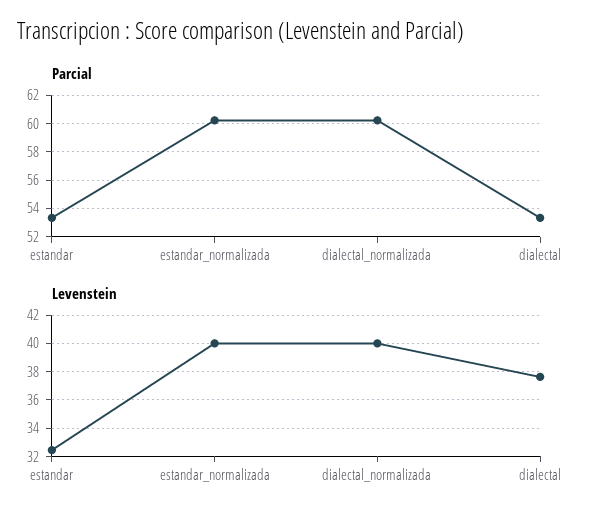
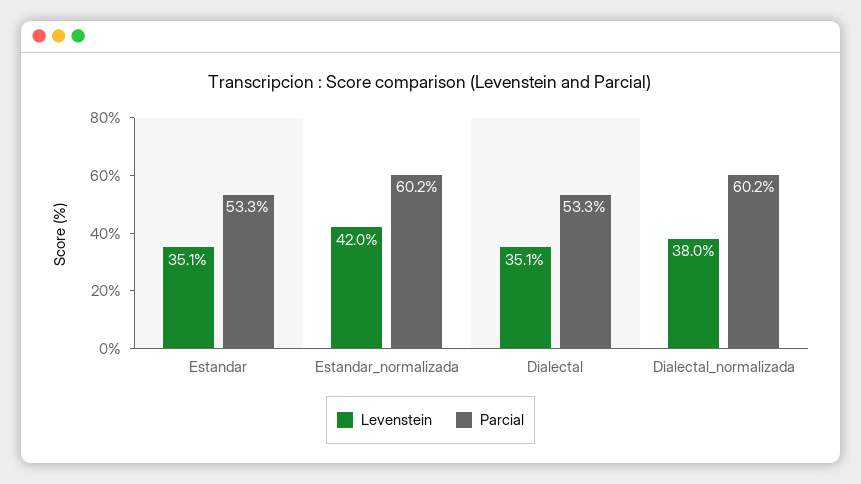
Levenstein, estandar: 32.5 -> 35.1
Levenstein, estandar_normalizada: 40 -> 42
Levenstein, dialectal_normalizada: 40 -> 38
Levenstein, dialectal: 37.5 -> 35.1

